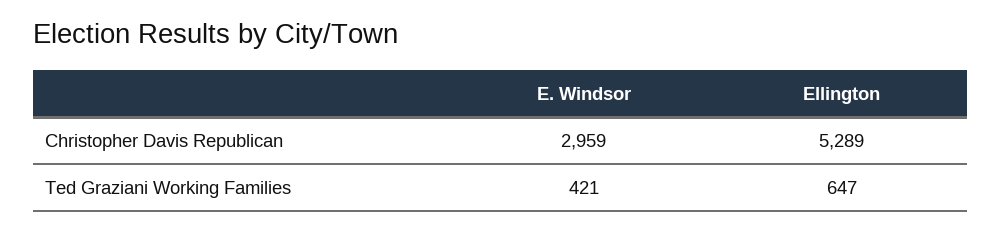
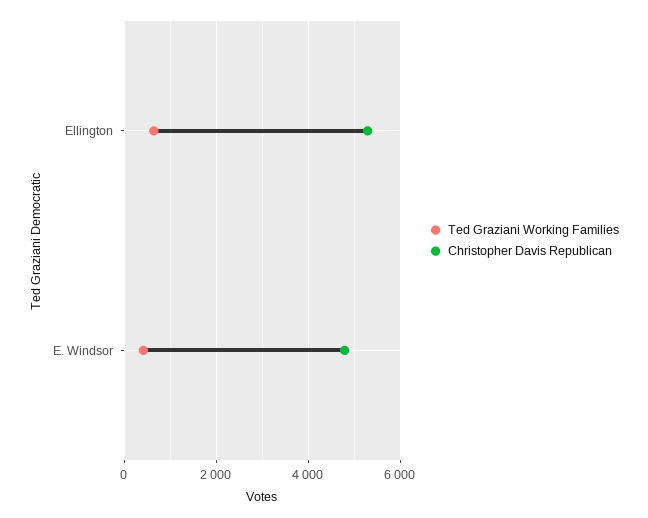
Christopher Davis Republican, E. Windsor: 2959 -> 4800

